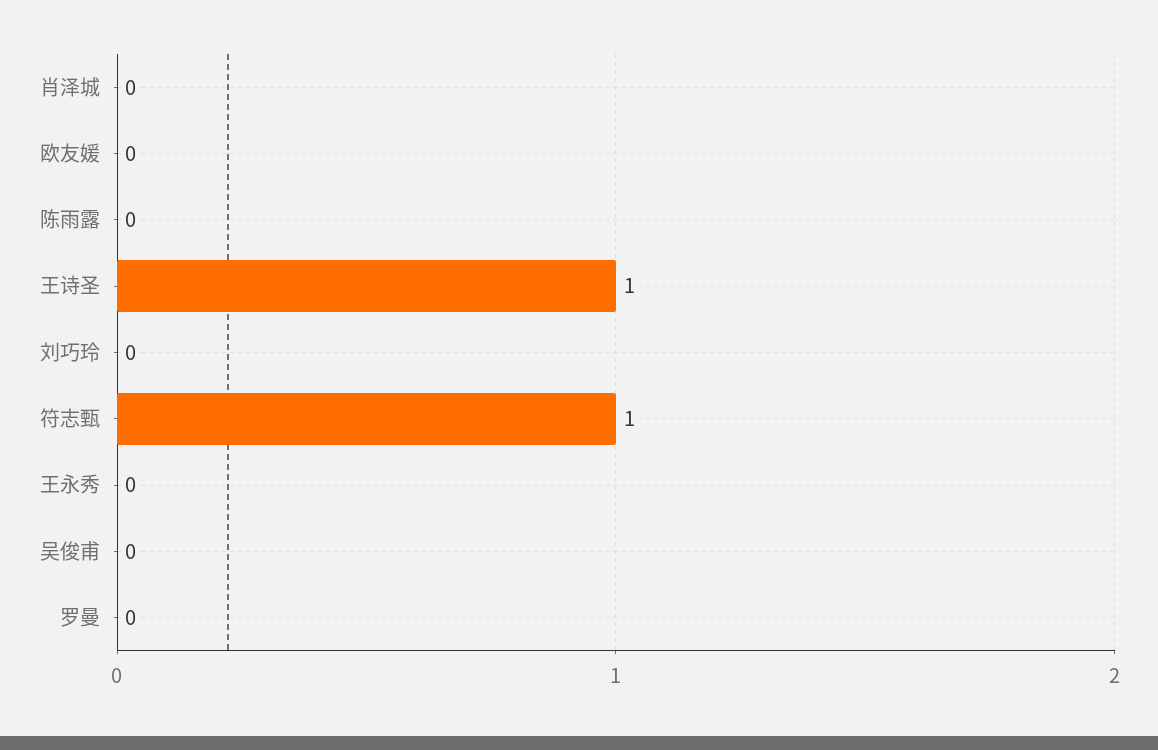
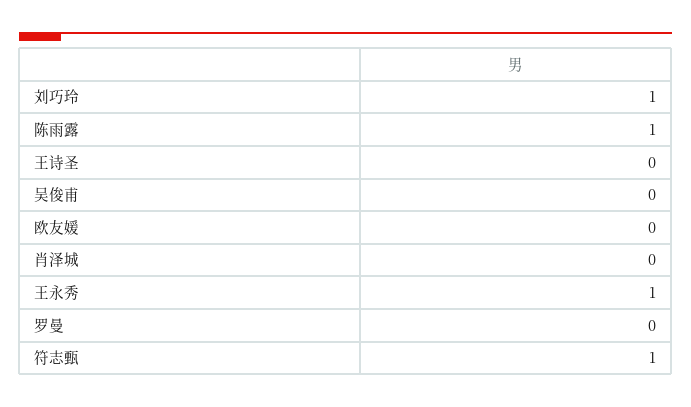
陈雨露: 0 -> 1
王诗圣: 1 -> 0
刘巧玲: 0 -> 1
王永秀: 0 -> 1

